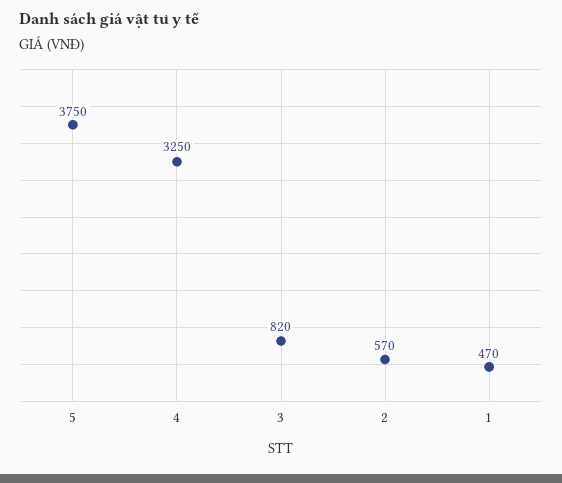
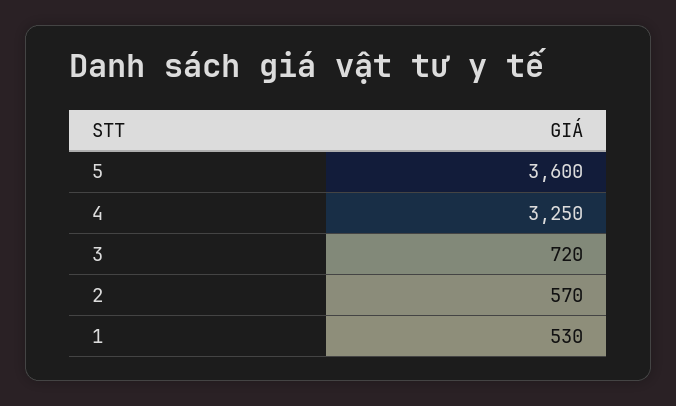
5: 3750 -> 3600
3: 820 -> 720
1: 470 -> 530

